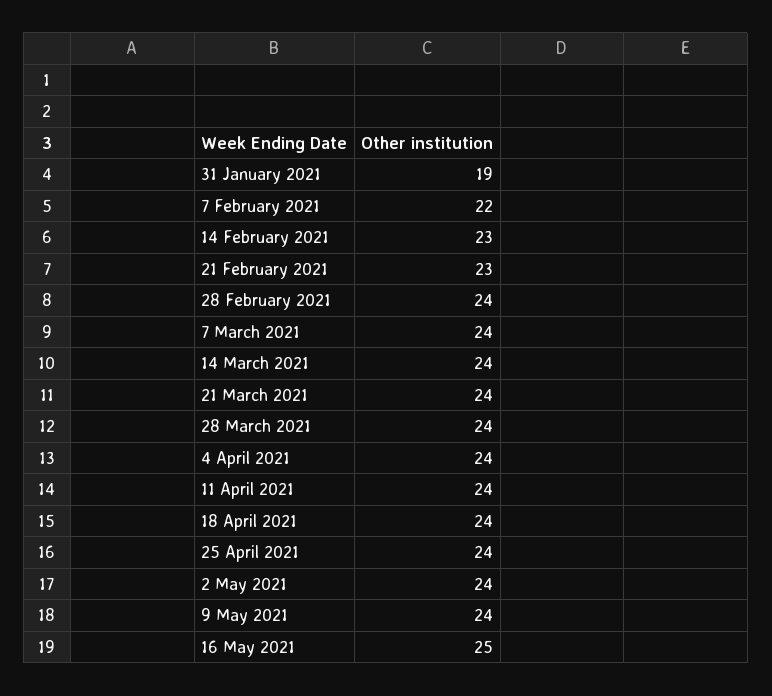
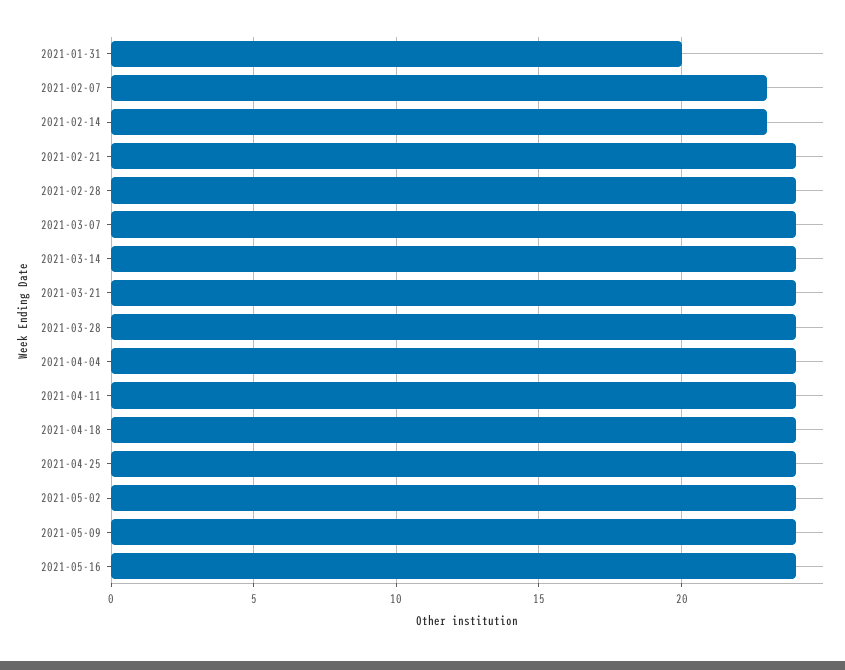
31 January 2021: 19 -> 20
7 February 2021: 22 -> 23
21 February 2021: 23 -> 24
16 May 2021: 25 -> 24

